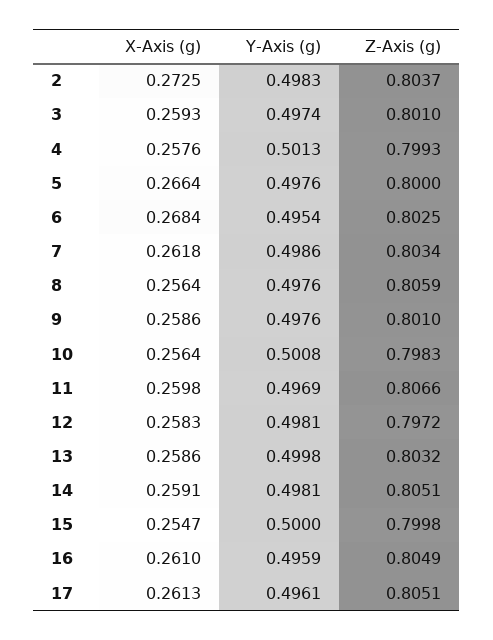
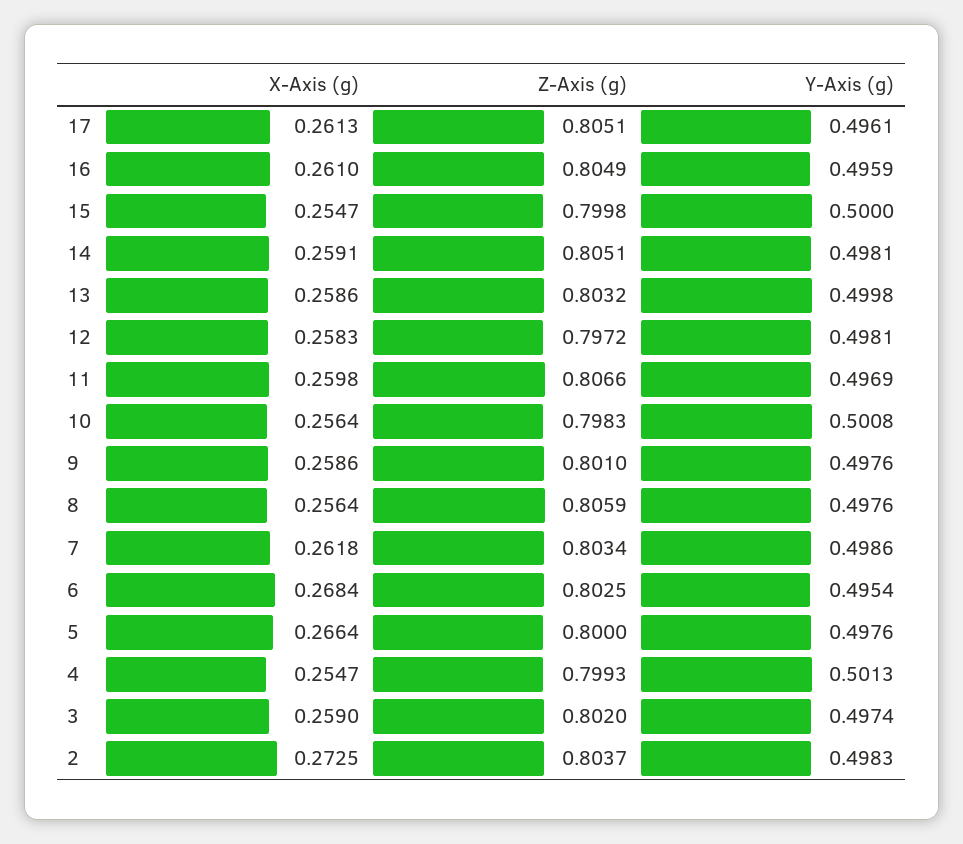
X-Axis (g), 3: 0.2593 -> 0.259
Z-Axis (g), 3: 0.801 -> 0.802
X-Axis (g), 4: 0.2576 -> 0.2547

